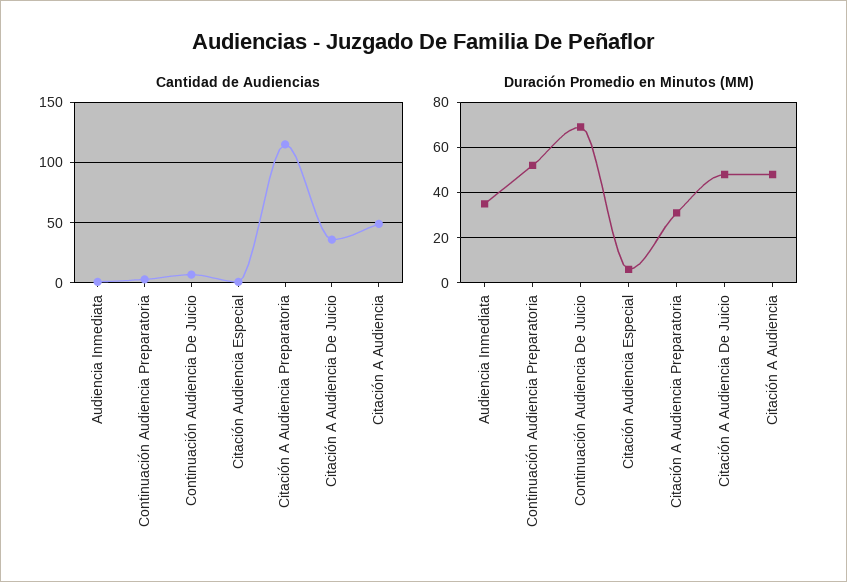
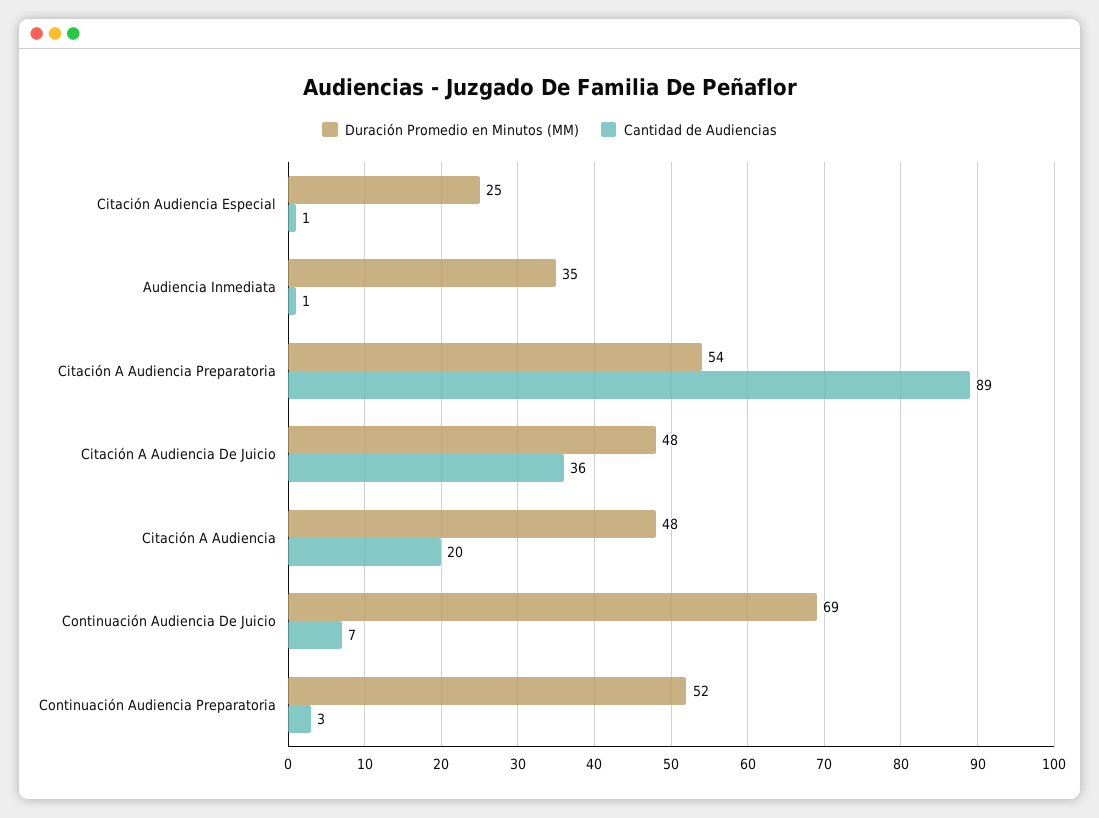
Cantidad de Audiencias, Citación A Audiencia Preparatoria: 115 -> 89
Cantidad de Audiencias, Citación A Audiencia: 50 -> 20
Duración Promedio en Minutos (MM), Citación Audiencia Especial: 5 -> 25
Duración Promedio en Minutos (MM), Citación A Audiencia Preparatoria: 30 -> 54

